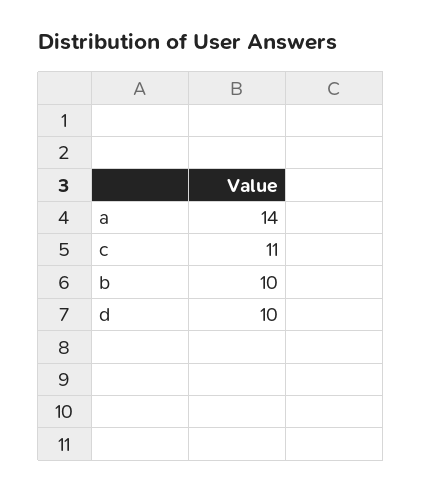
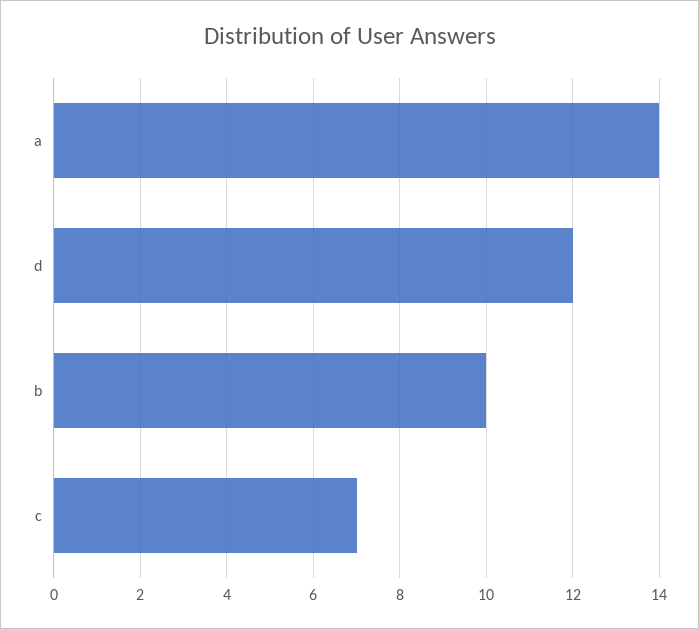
c: 11 -> 7
d: 10 -> 12

